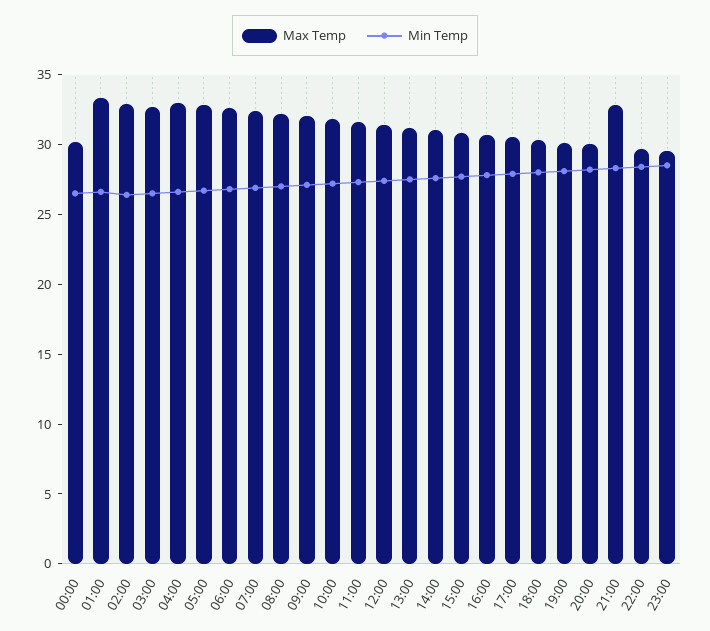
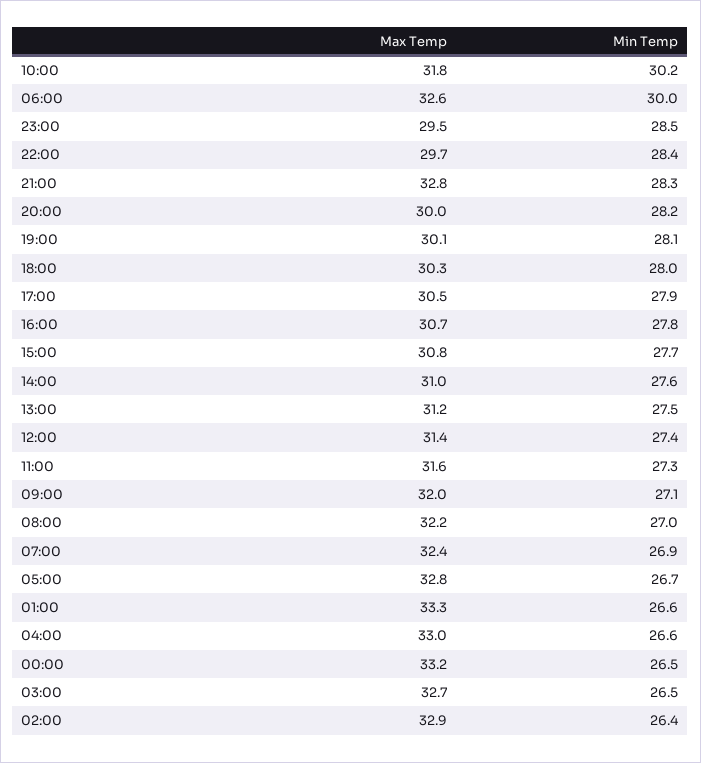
Max Temp, 00:00: 30 -> 33.2
Min Temp, 06:00: 27 -> 30
Min Temp, 10:00: 27 -> 30.2

